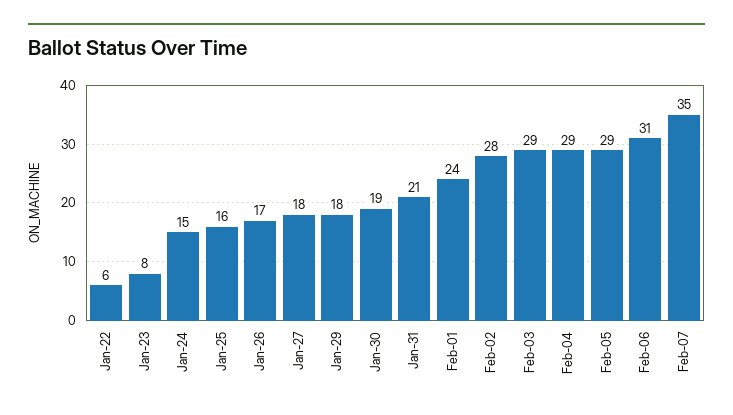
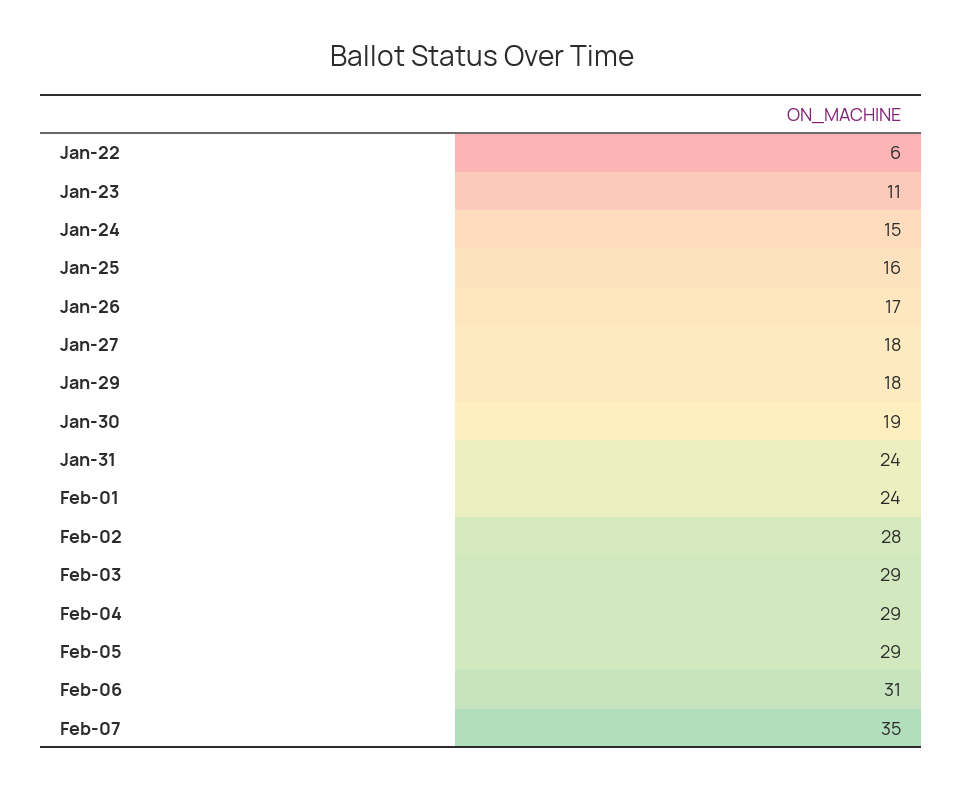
Jan-23: 8 -> 11
Jan-31: 21 -> 24

